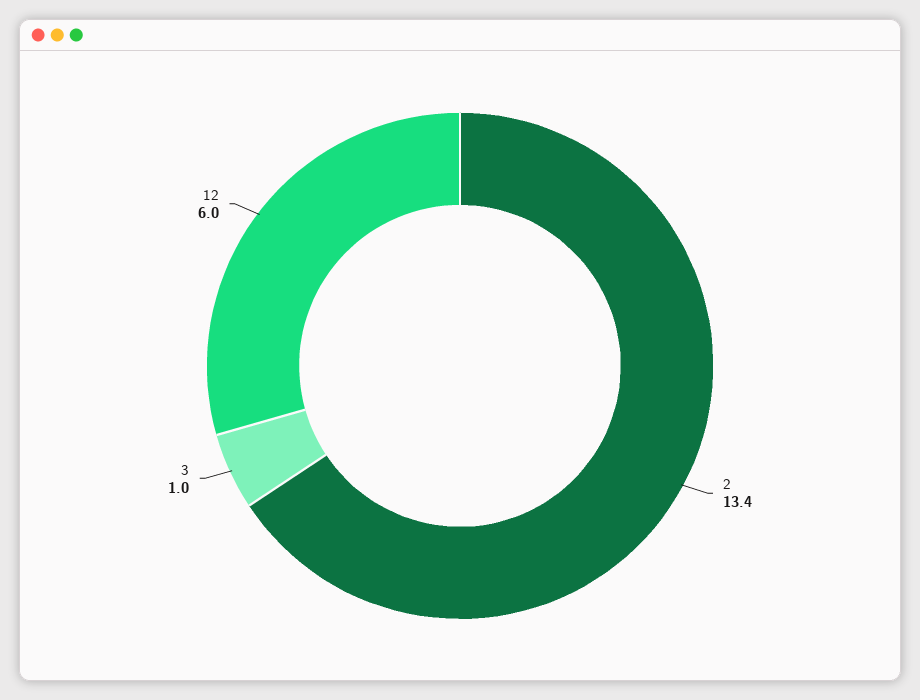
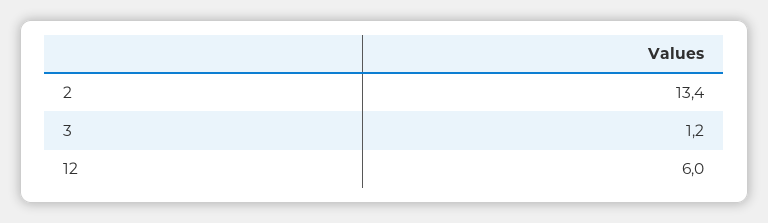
3: 1 -> 1.2

